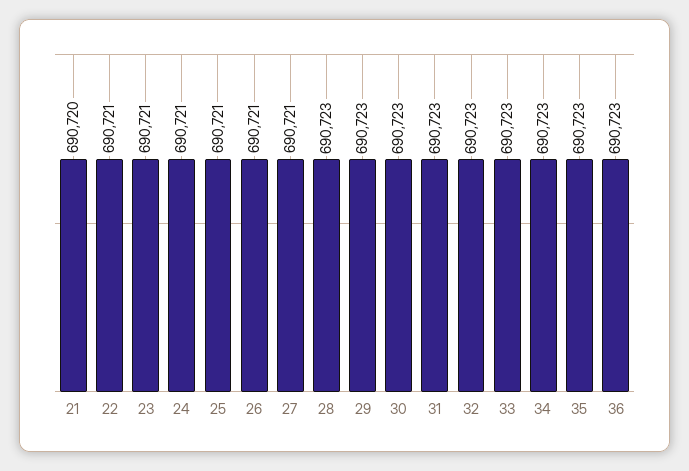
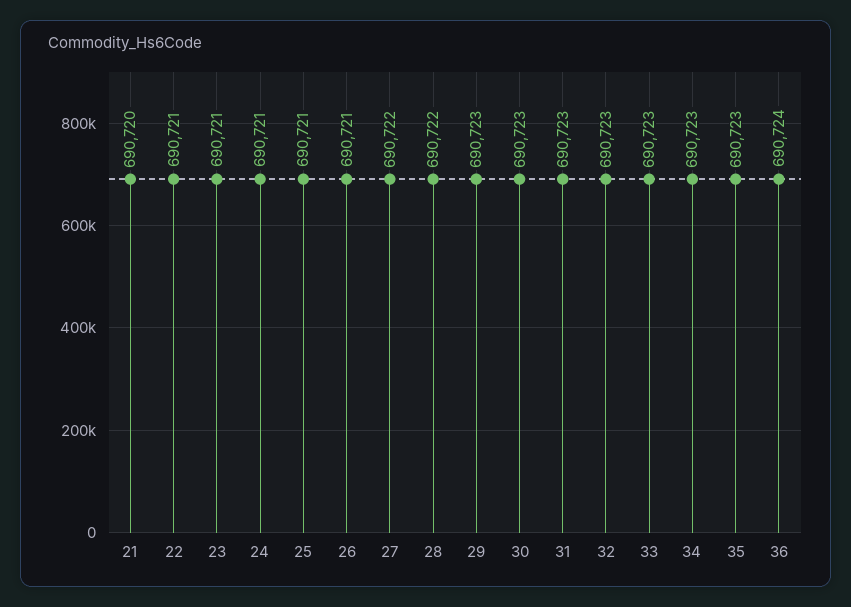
27: 690721 -> 690722
28: 690723 -> 690722
36: 690723 -> 690724

